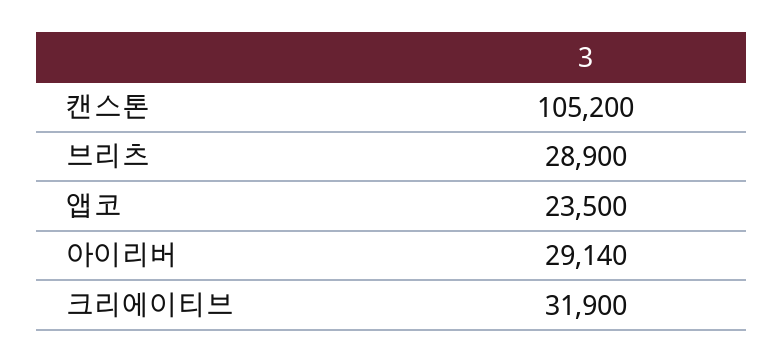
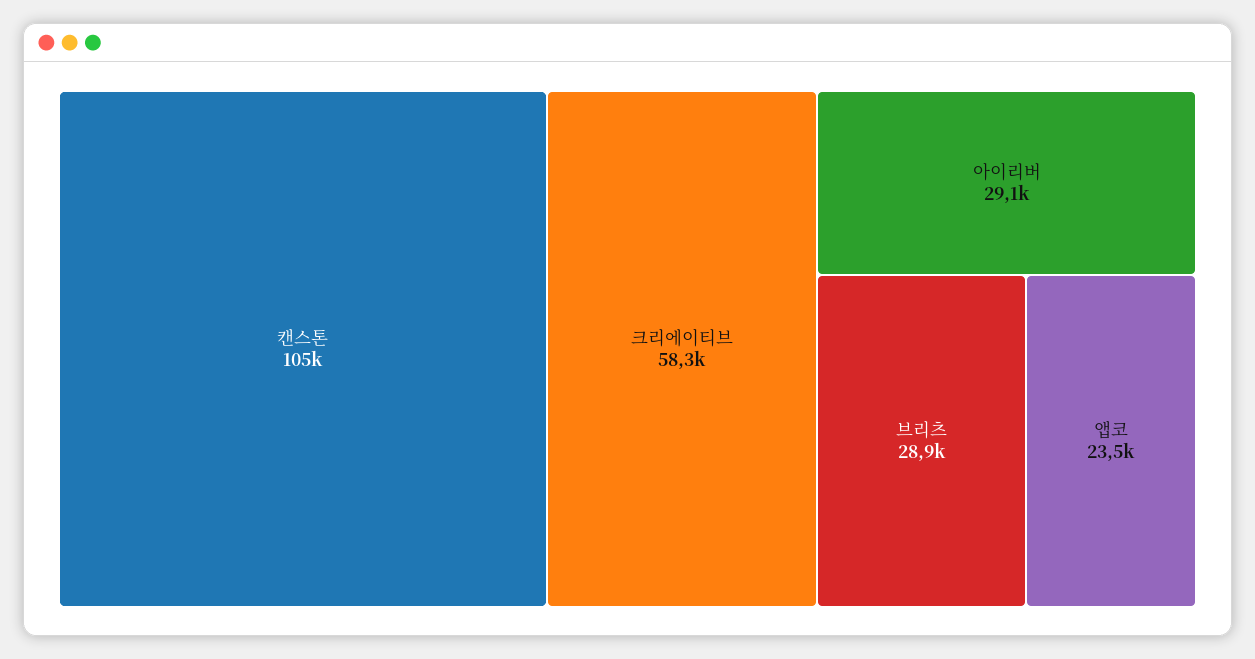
크리에이티브: 31900 -> 58300

